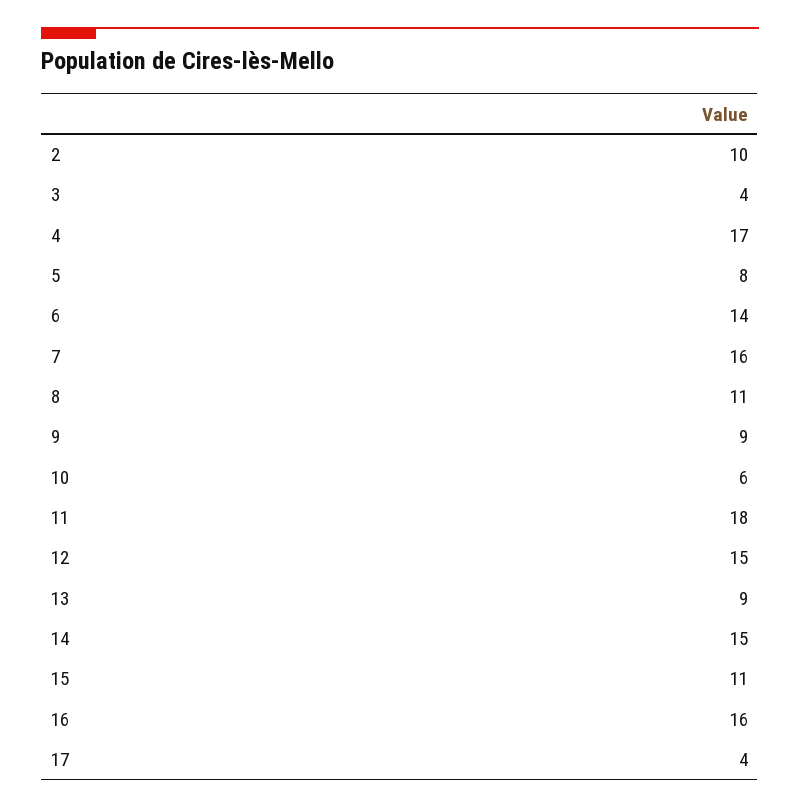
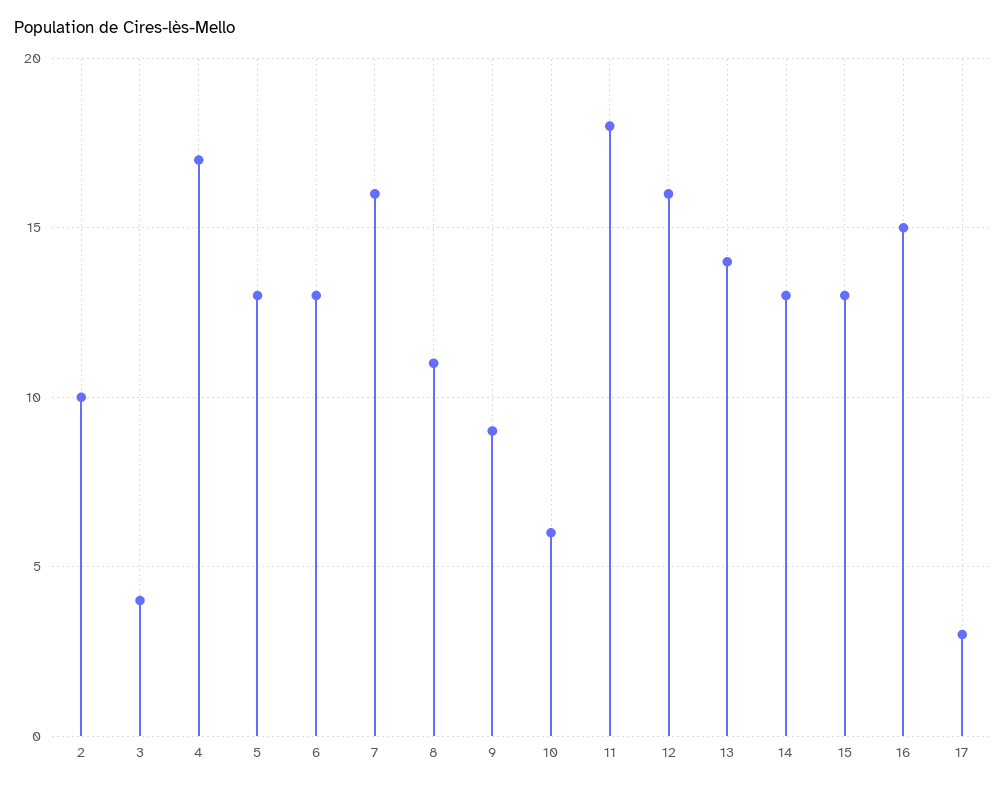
5: 8 -> 13
6: 14 -> 13
12: 15 -> 16
13: 9 -> 14
14: 15 -> 13
15: 11 -> 13
16: 16 -> 15
17: 4 -> 3

